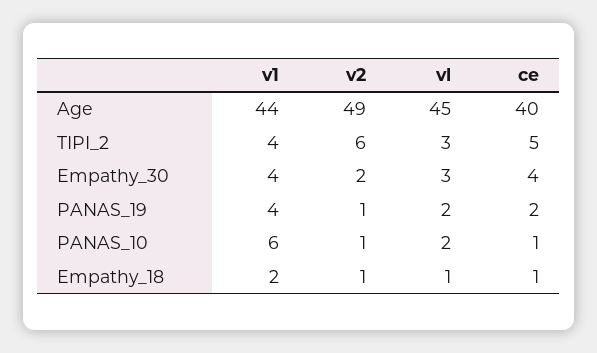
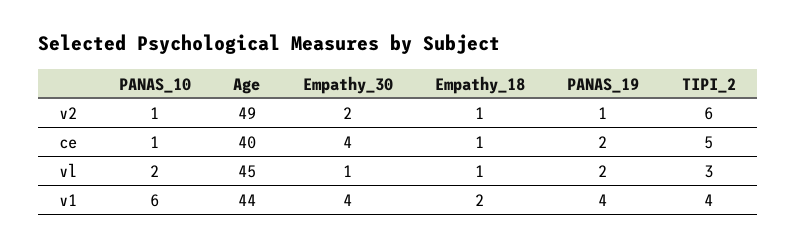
vl, Empathy_30: 3 -> 1

